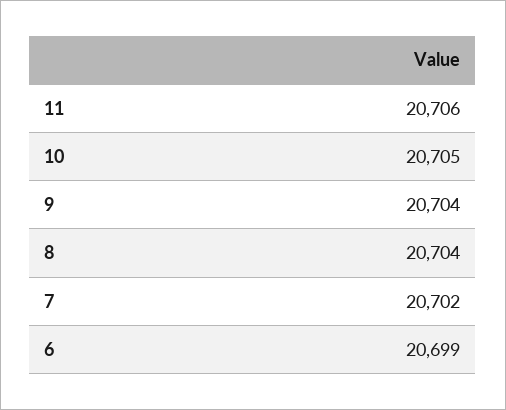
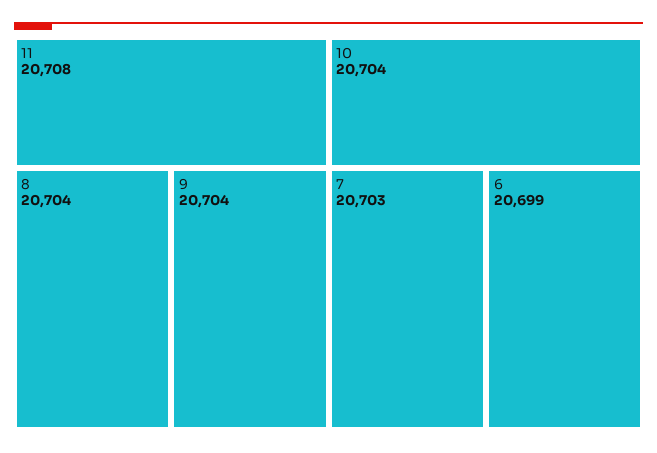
11: 20706 -> 20708
10: 20705 -> 20704
7: 20702 -> 20703

